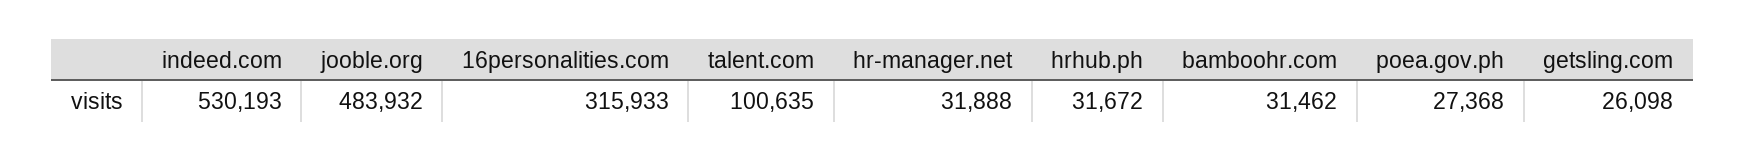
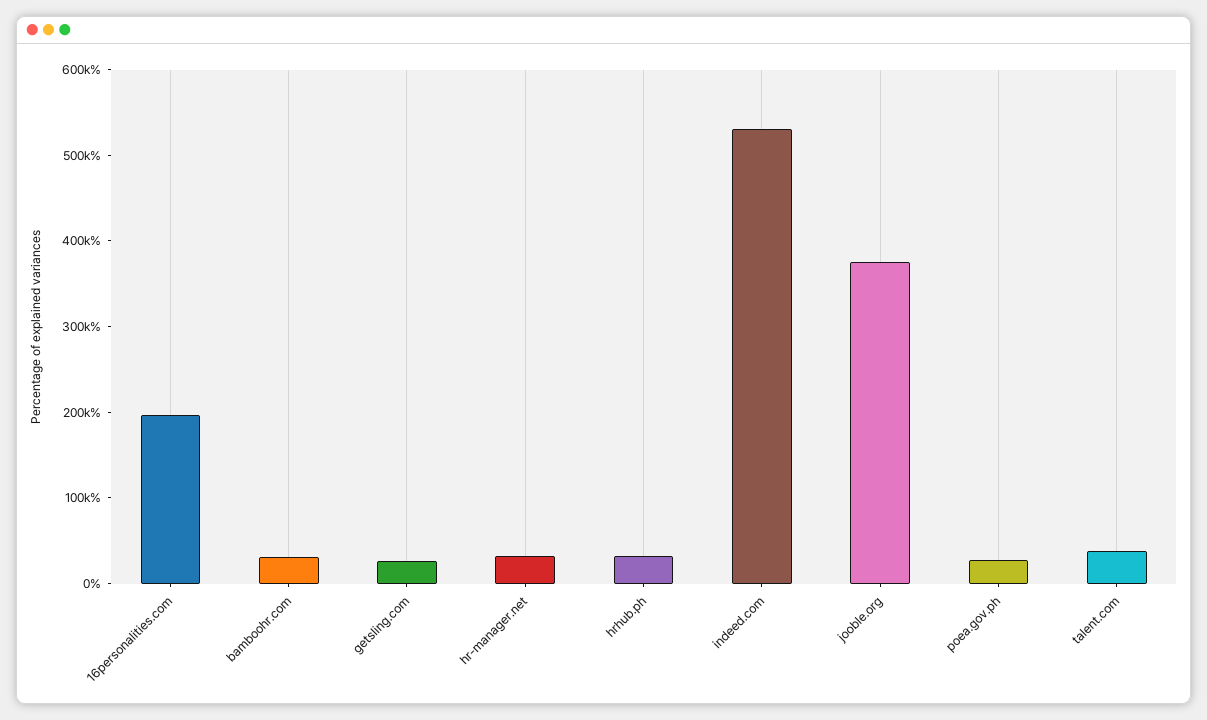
jooble.org: 483932 -> 380000
16personalities.com: 315933 -> 200000
talent.com: 100635 -> 40000

